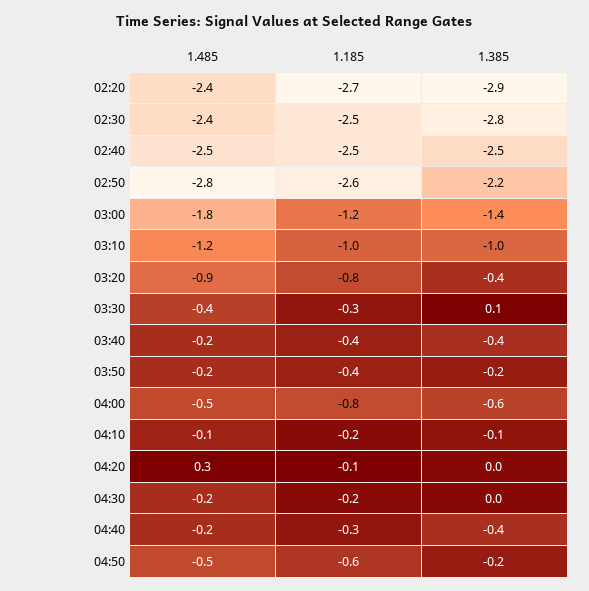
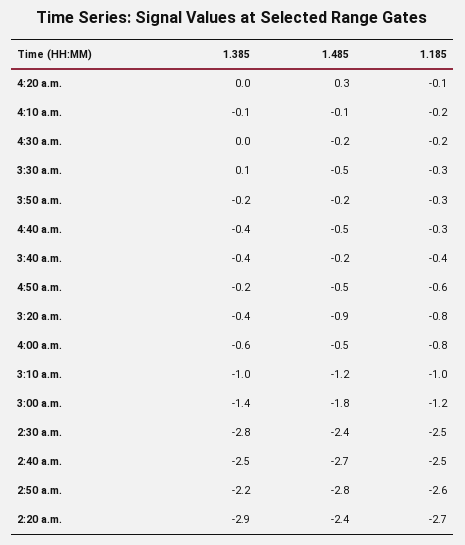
1.485, 02:40: -2.5 -> -2.7
1.485, 03:30: -0.4 -> -0.5
1.185, 03:50: -0.4 -> -0.3
1.485, 04:40: -0.2 -> -0.5

